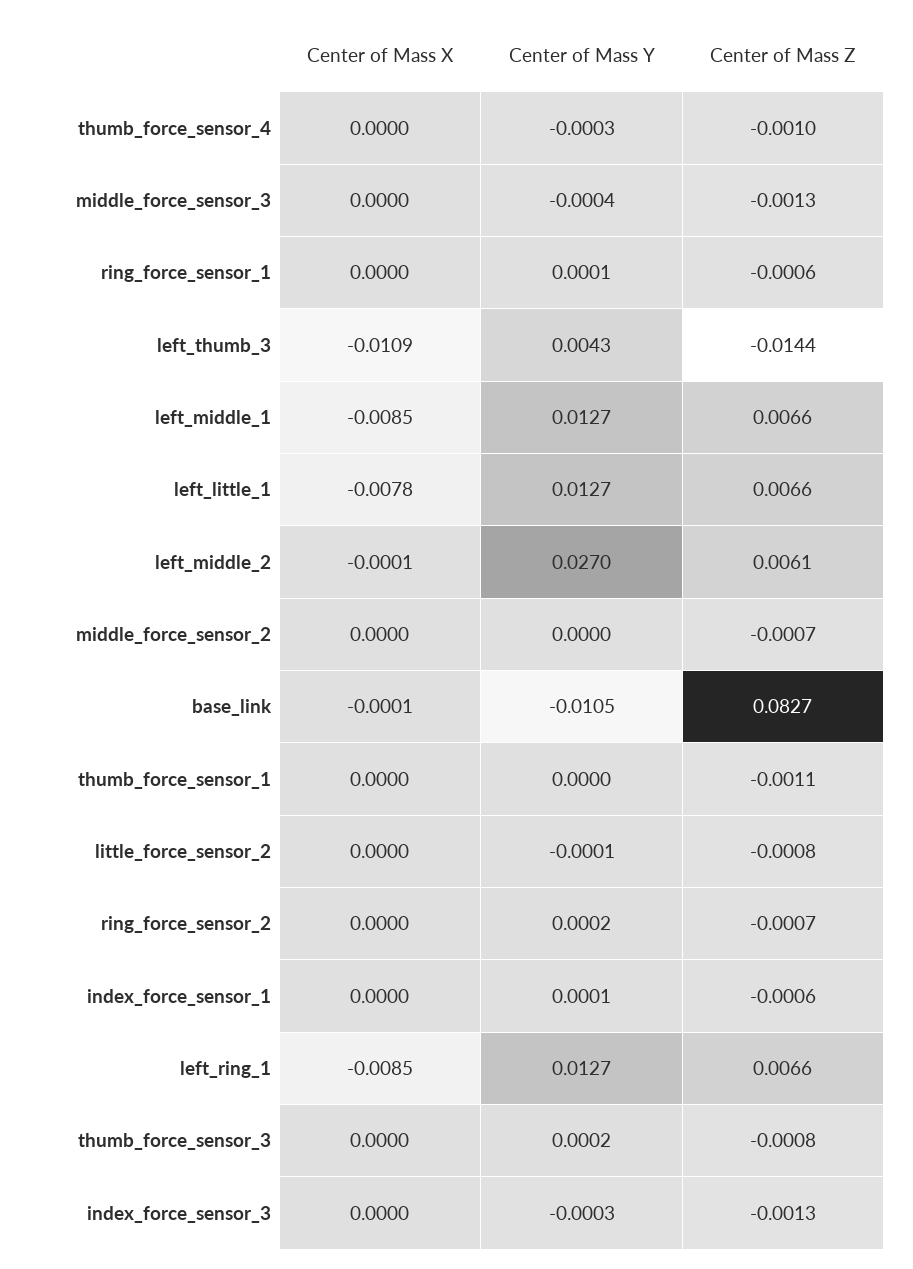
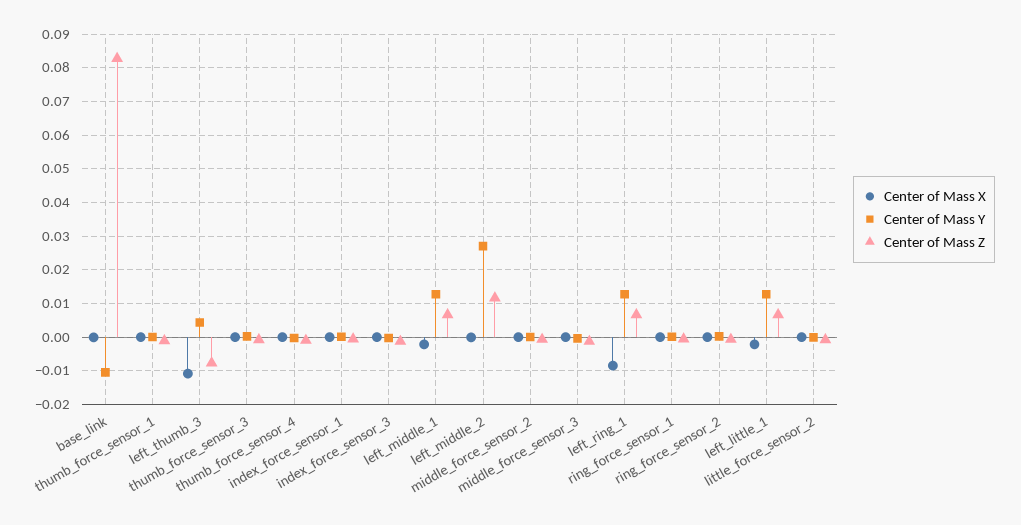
Center of Mass Z, left_thumb_3: -0.0144 -> -0.008
Center of Mass X, left_middle_1: -0.0085 -> -0.002
Center of Mass X, left_little_1: -0.0078 -> -0.002
Center of Mass Z, left_middle_2: 0.0061 -> 0.012

